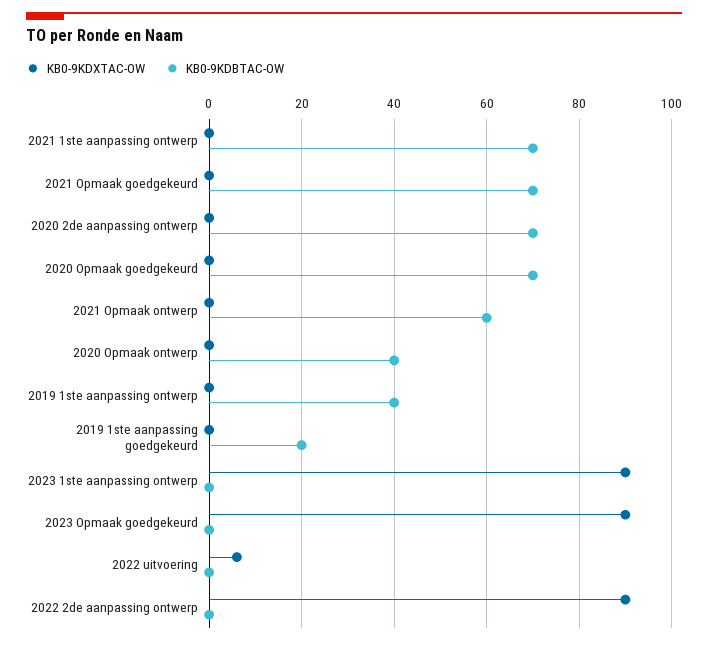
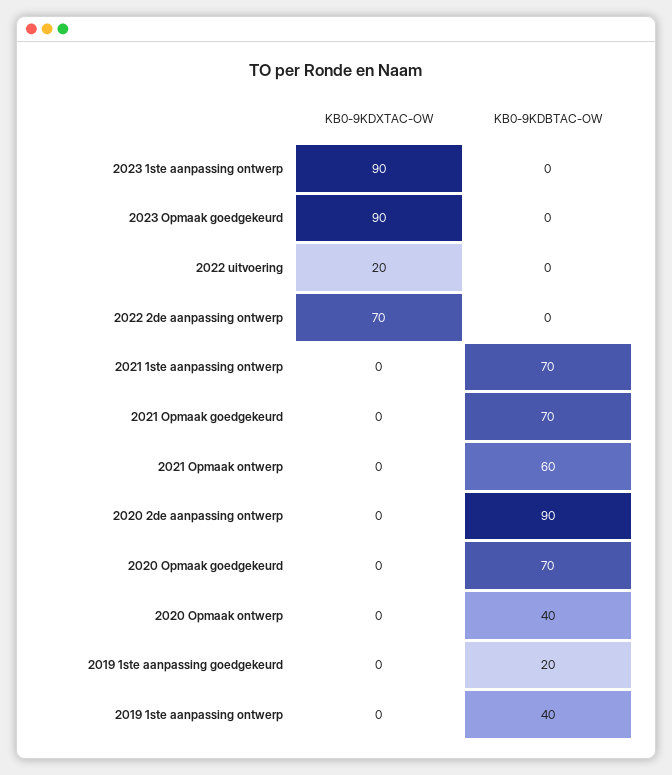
KB0-9KDBTAC-OW, 2020 2de aanpassing ontwerp: 70 -> 90
KB0-9KDXTAC-OW, 2022 uitvoering: 5 -> 20
KB0-9KDXTAC-OW, 2022 2de aanpassing ontwerp: 90 -> 70

